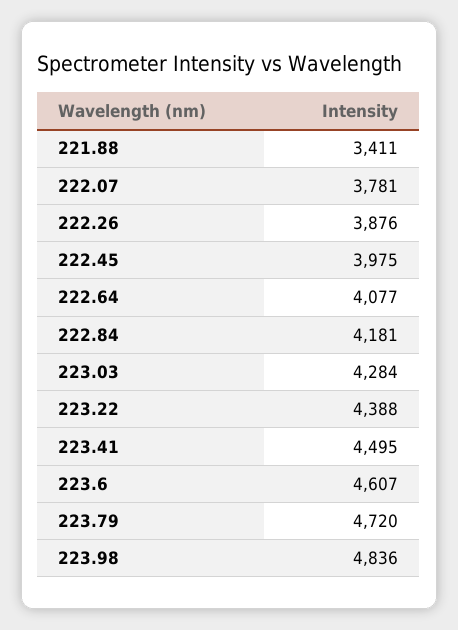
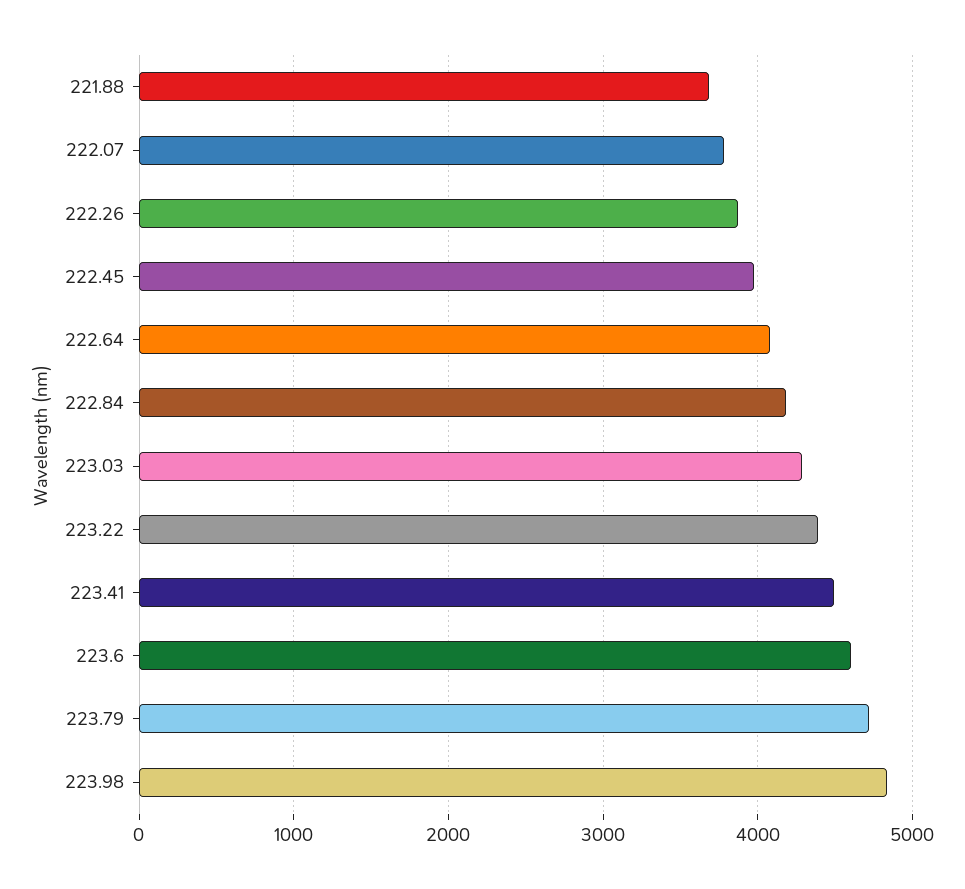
221.88: 3411 -> 3700

